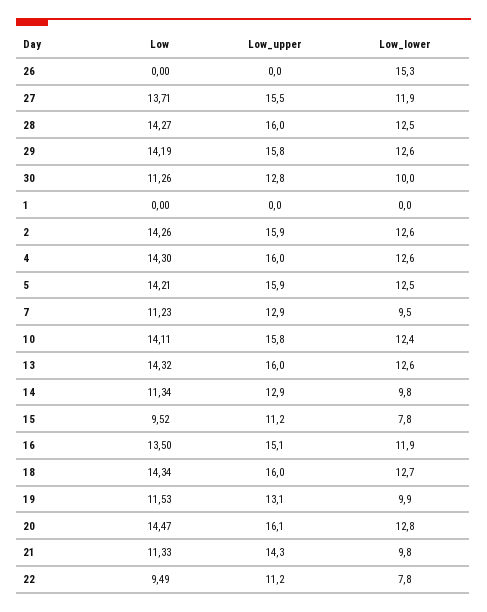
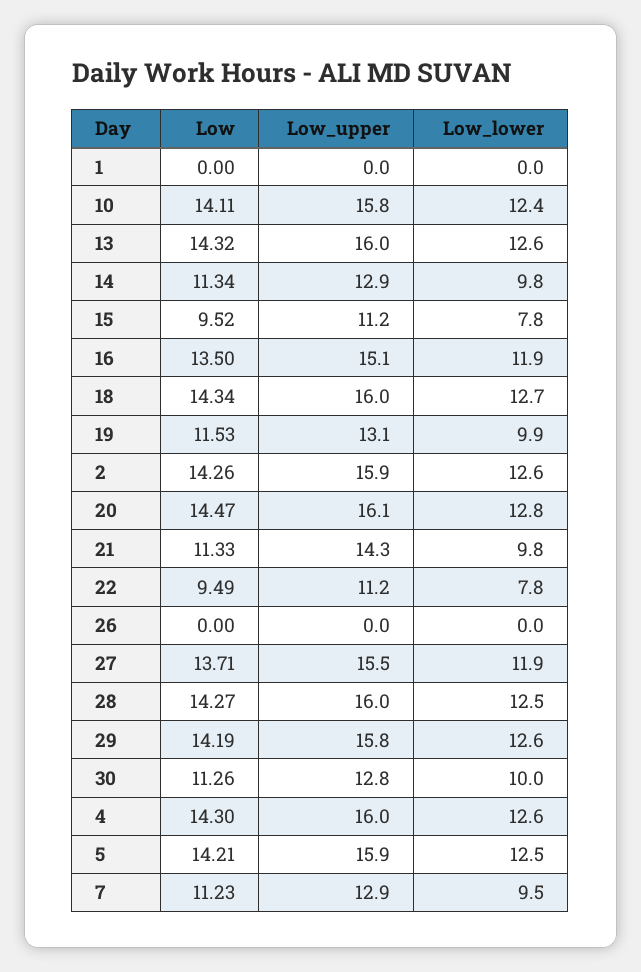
Low_lower, 26: 15.3 -> 0

